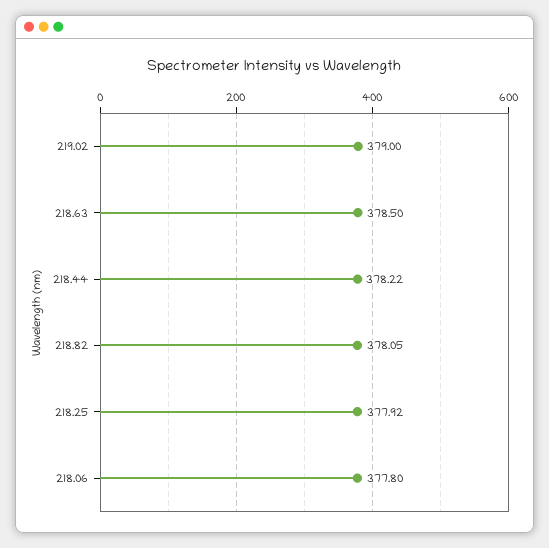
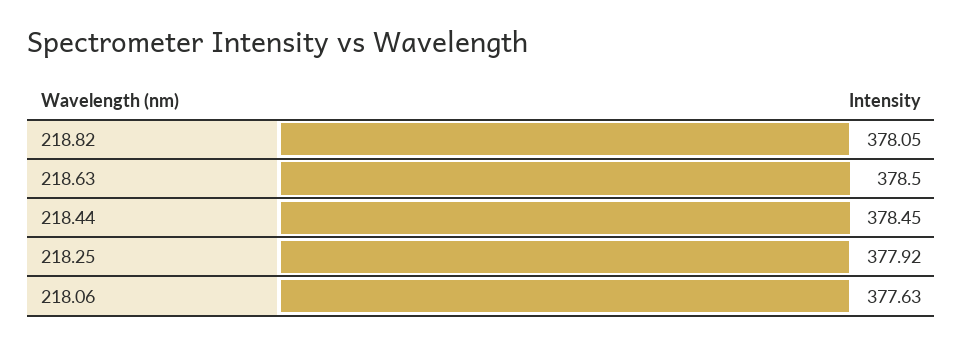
219.02: 379 -> none
218.44: 378.22 -> 378.45
218.06: 377.8 -> 377.63

